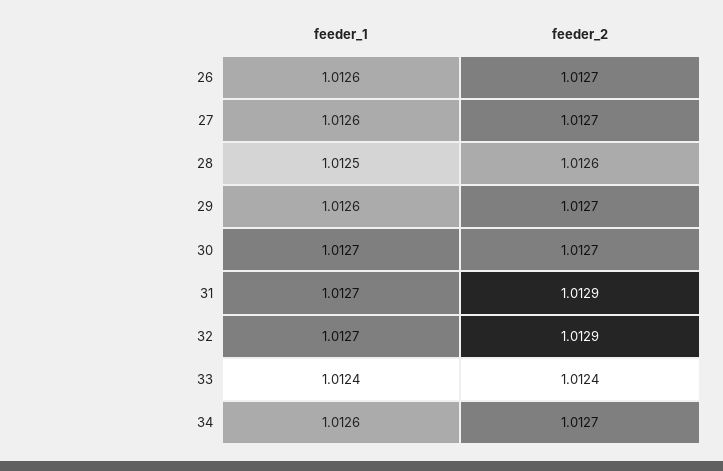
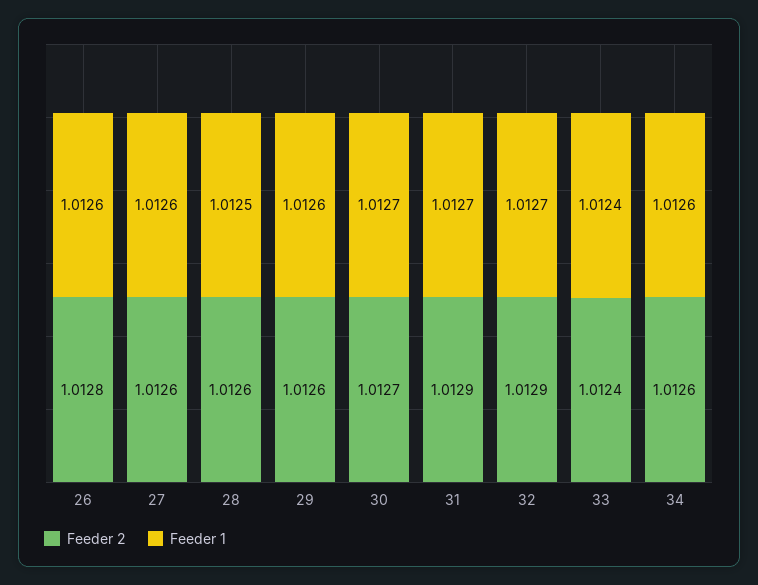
feeder_2, 26: 1.0127 -> 1.0128
feeder_2, 27: 1.0127 -> 1.0126
feeder_2, 29: 1.0127 -> 1.0126
feeder_2, 34: 1.0127 -> 1.0126

